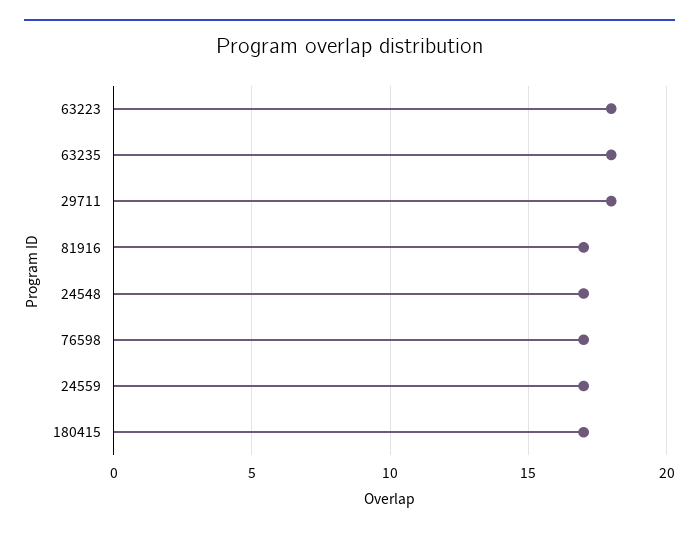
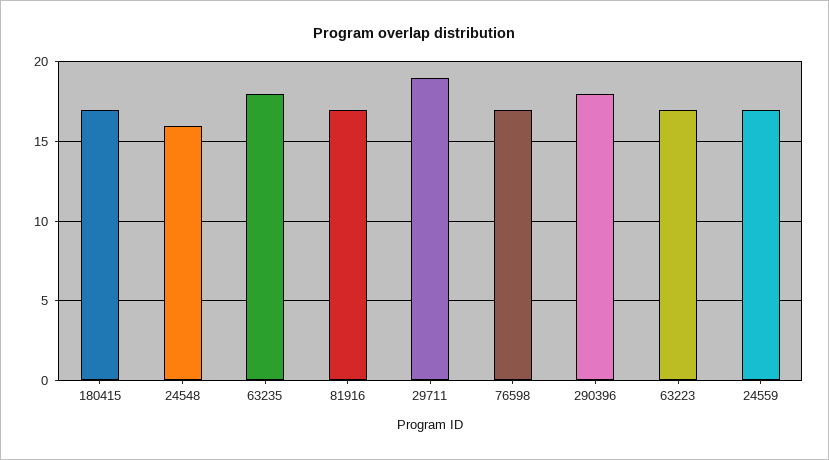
63223: 18 -> 17
29711: 18 -> 19
24548: 17 -> 16
290396: none -> 18

